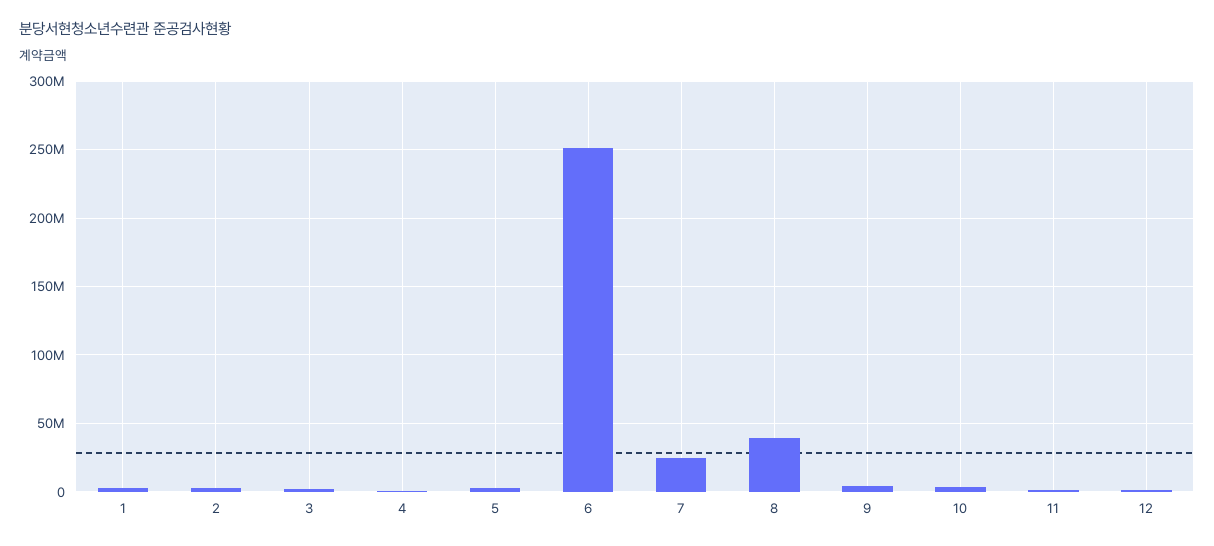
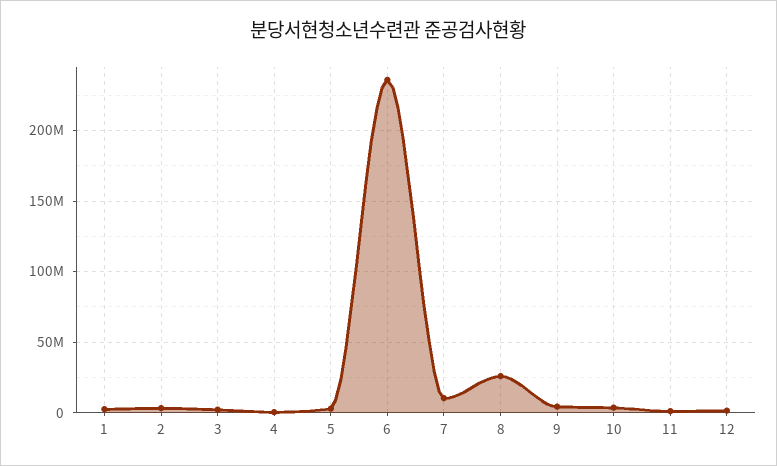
6: 250000000 -> 235000000
7: 25000000 -> 10000000
8: 40000000 -> 25000000

